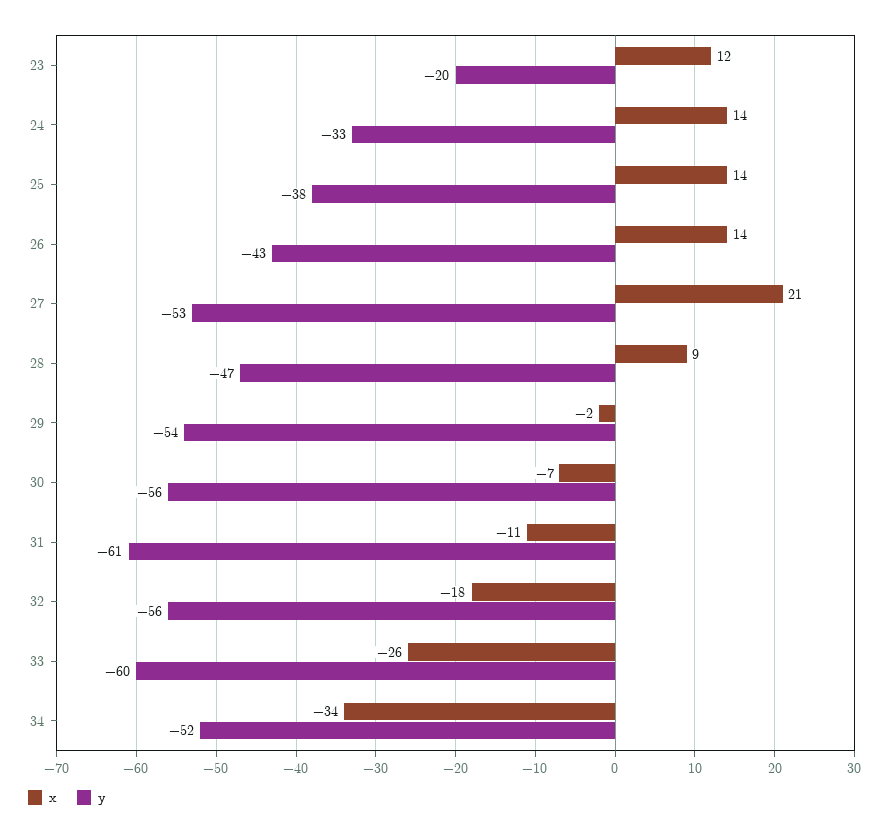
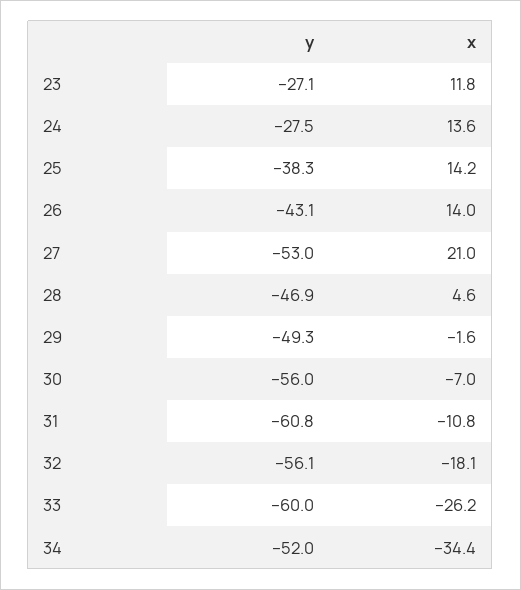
y, 23: -20 -> -27.1
y, 24: -33 -> -27.5
x, 28: 9 -> 4.6
y, 29: -54 -> -49.3

